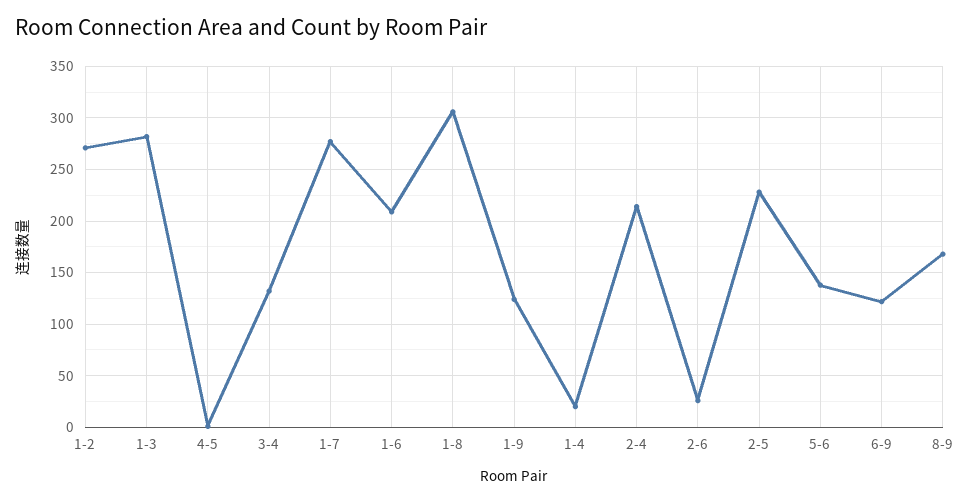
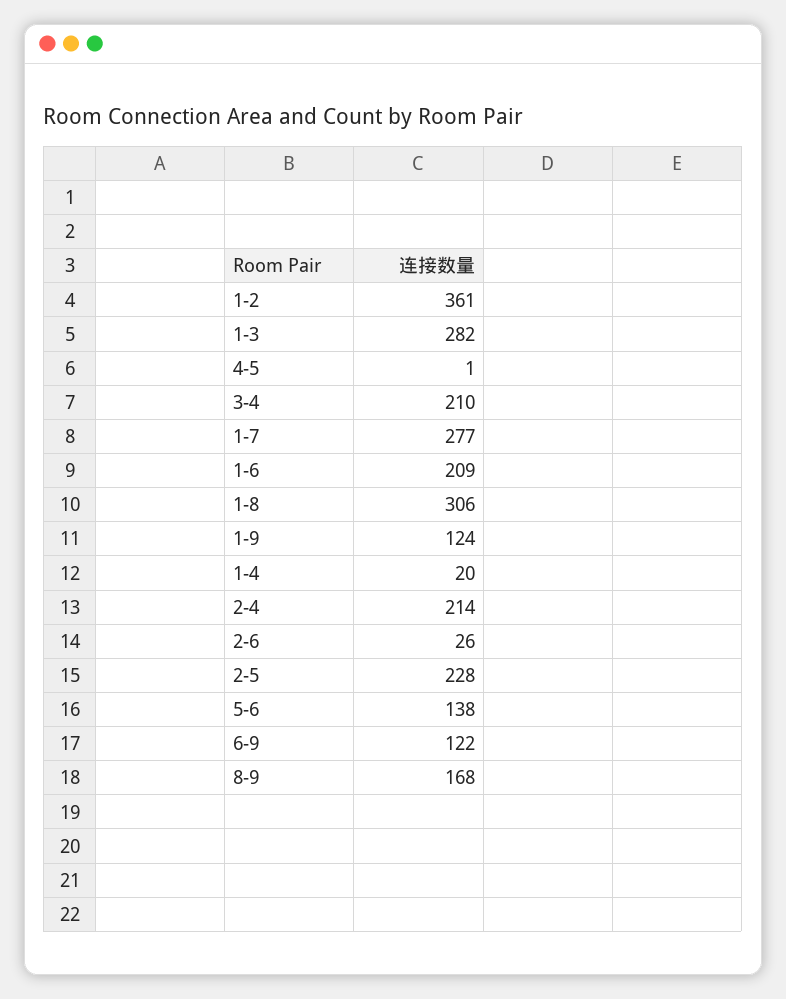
1-2: 270 -> 361
3-4: 130 -> 210

